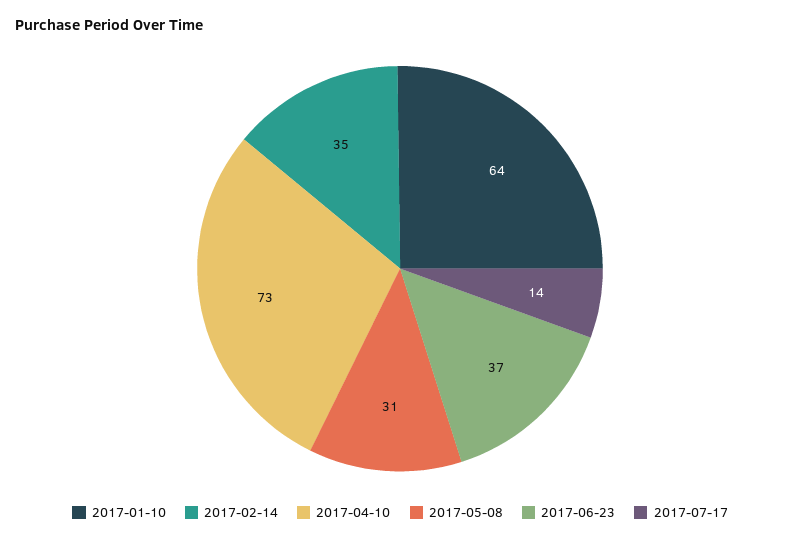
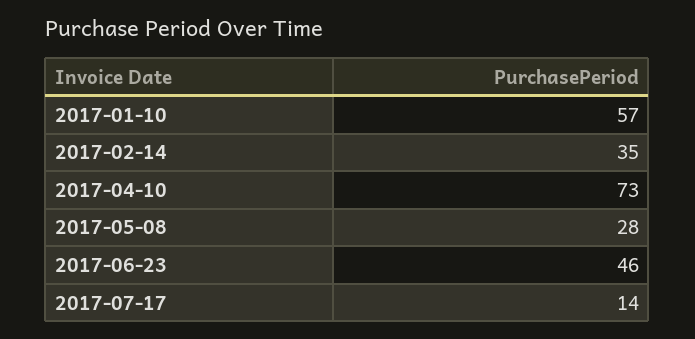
2017-01-10: 64 -> 57
2017-05-08: 31 -> 28
2017-06-23: 37 -> 46

